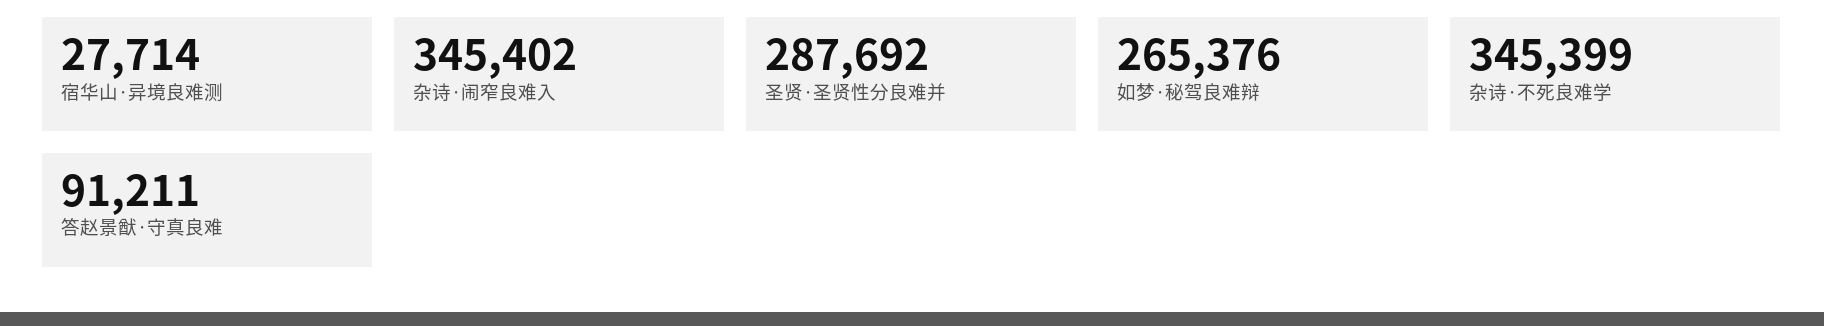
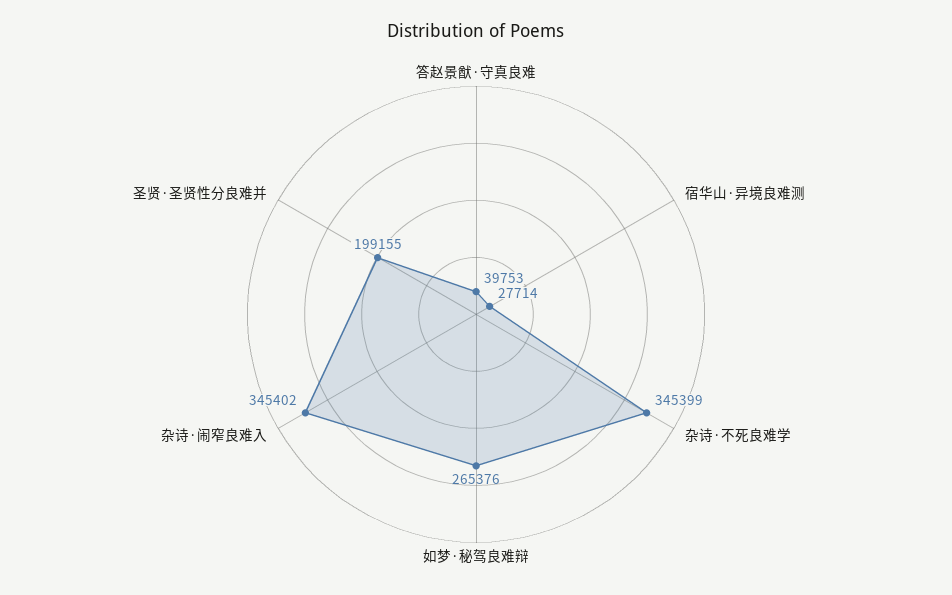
圣贤·圣贤性分良难并: 287692 -> 199155
答赵景猷·守真良难: 91211 -> 39753

